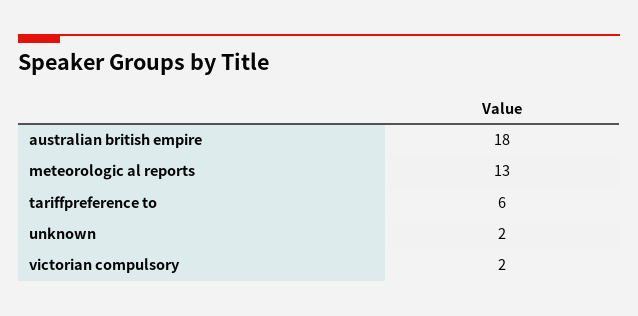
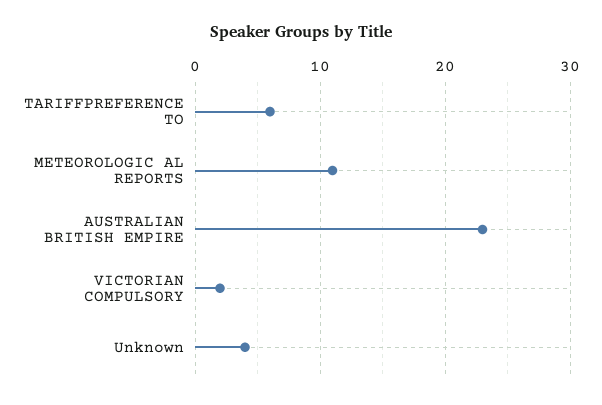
australian british empire: 18 -> 23
meteorologic al reports: 13 -> 11
unknown: 2 -> 4

